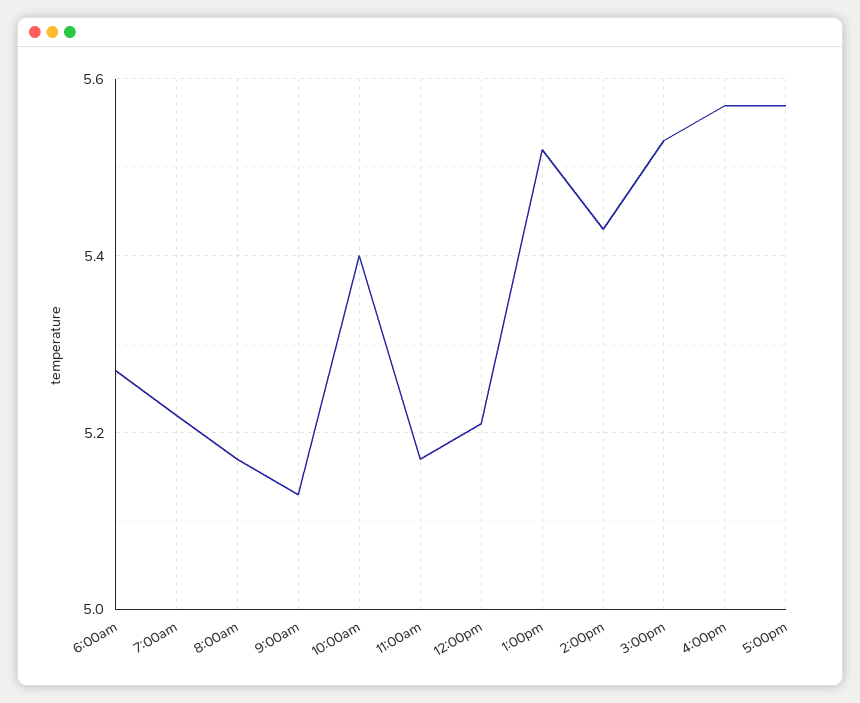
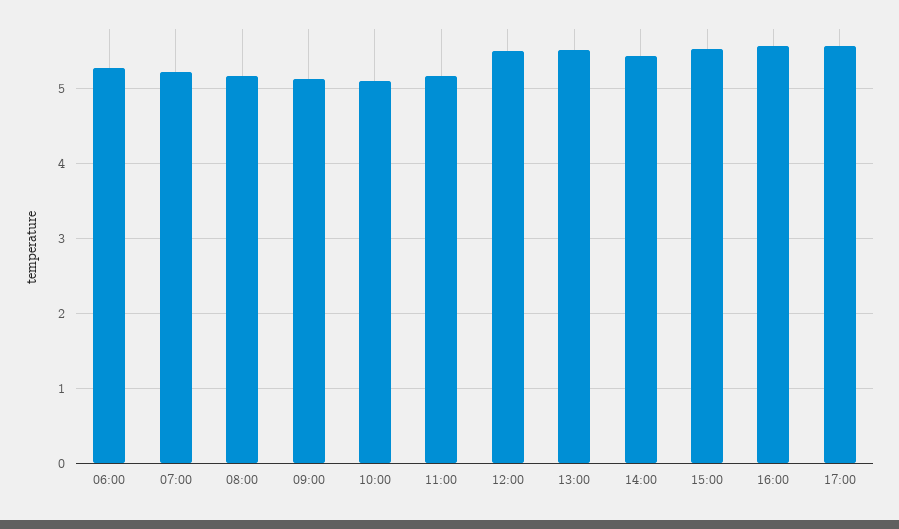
10:00am: 5.4 -> 5.1
12:00pm: 5.2 -> 5.5

